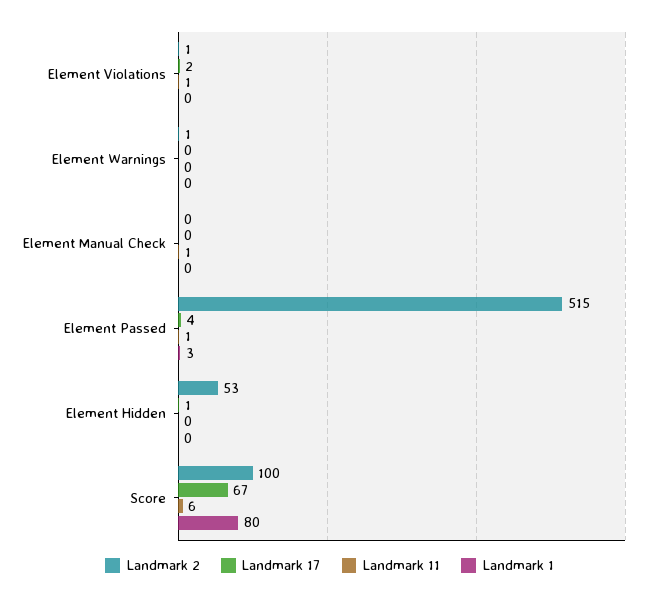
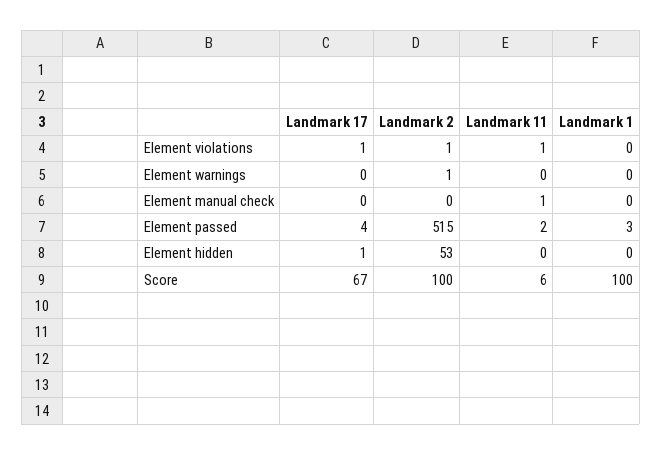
Landmark 17, Element Violations: 2 -> 1
Landmark 11, Element Passed: 1 -> 2
Landmark 1, Score: 80 -> 100

